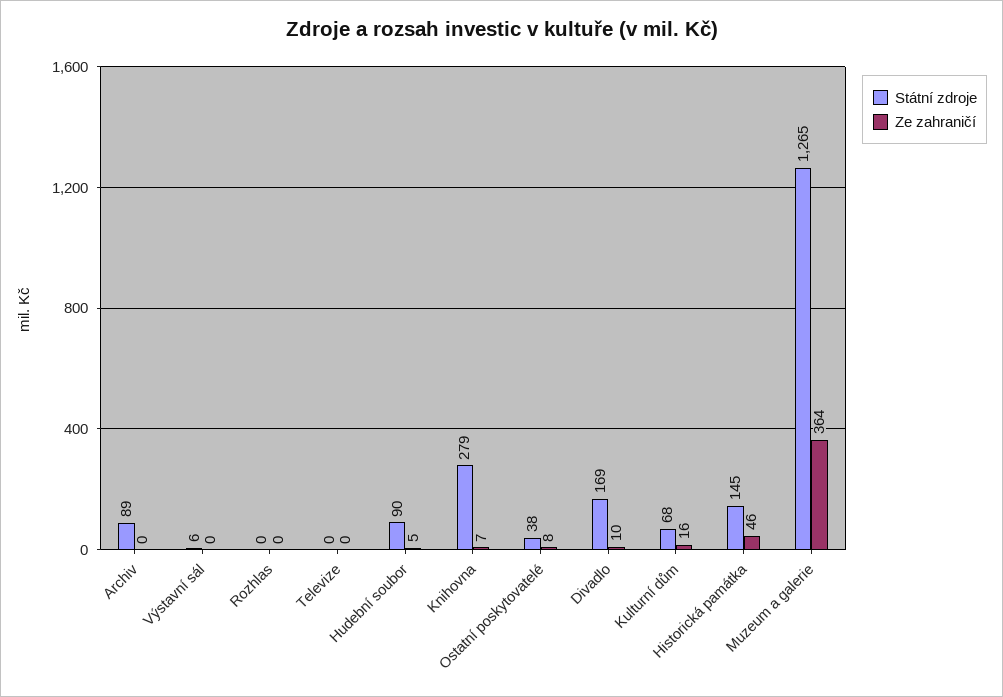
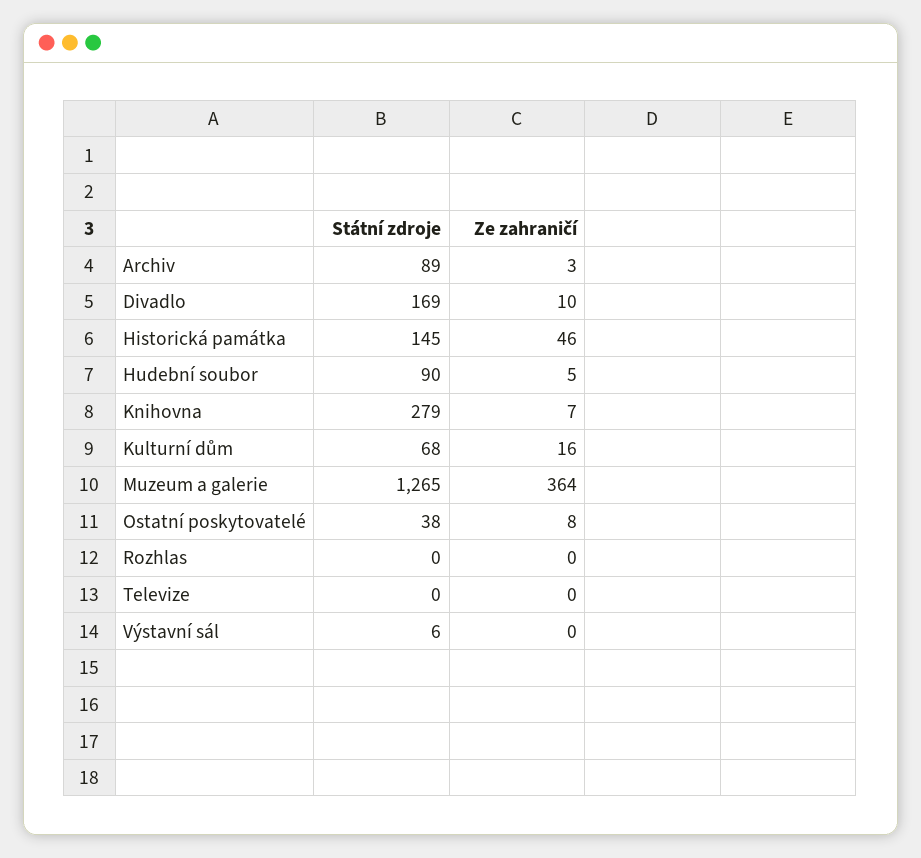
Ze zahraničí, Archiv: 0 -> 3

